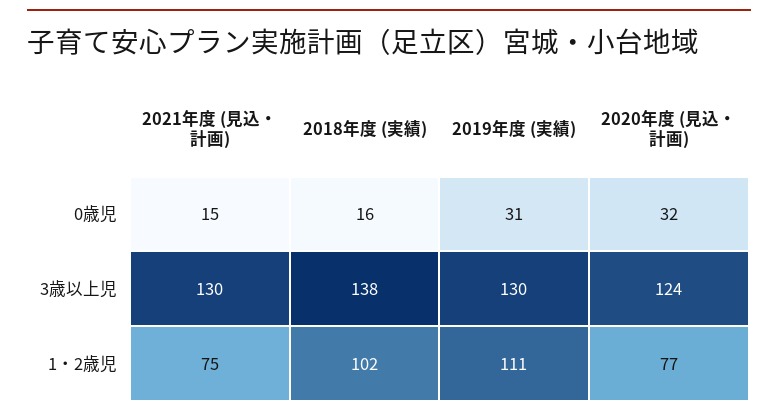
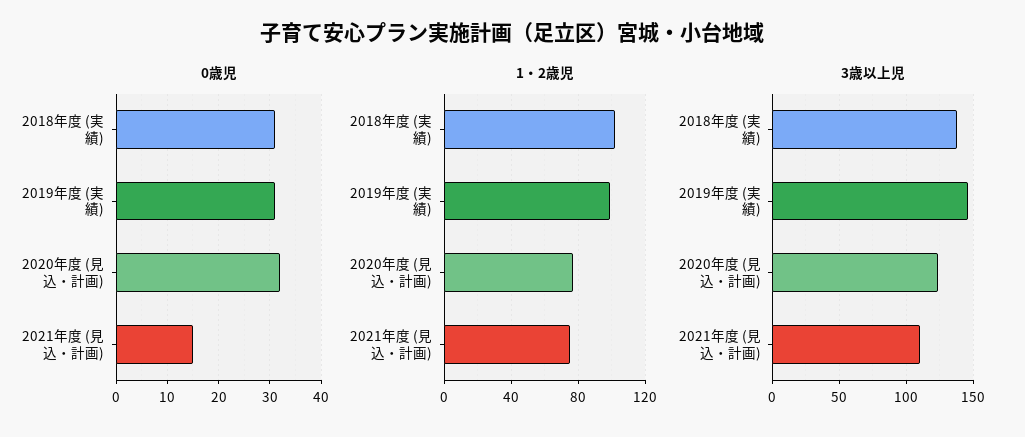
0歳児, 2018年度 (実績): 16 -> 30
3歳以上児, 2021年度 (見込・計画): 130 -> 110
3歳以上児, 2019年度 (実績): 130 -> 145
1・2歳児, 2019年度 (実績): 111 -> 100

